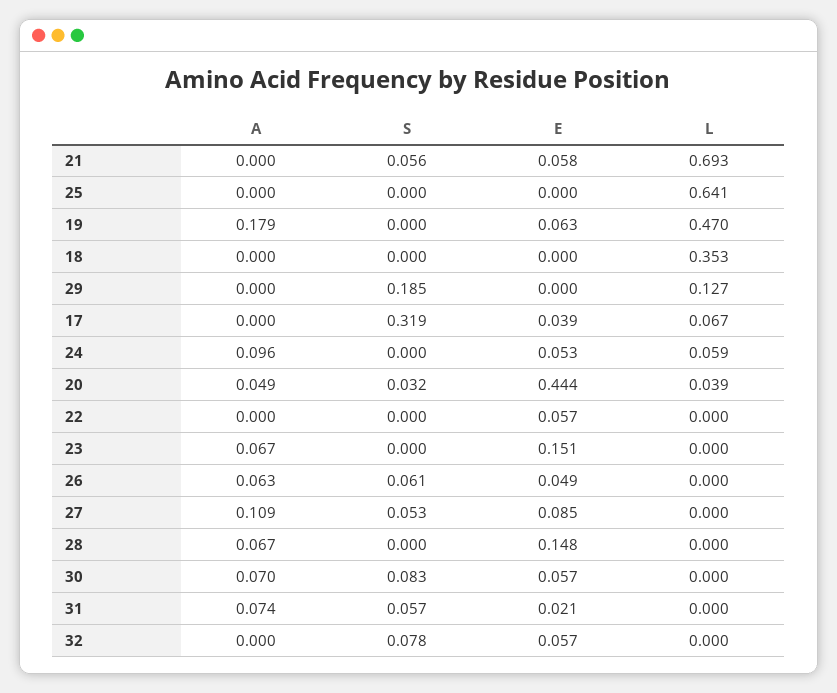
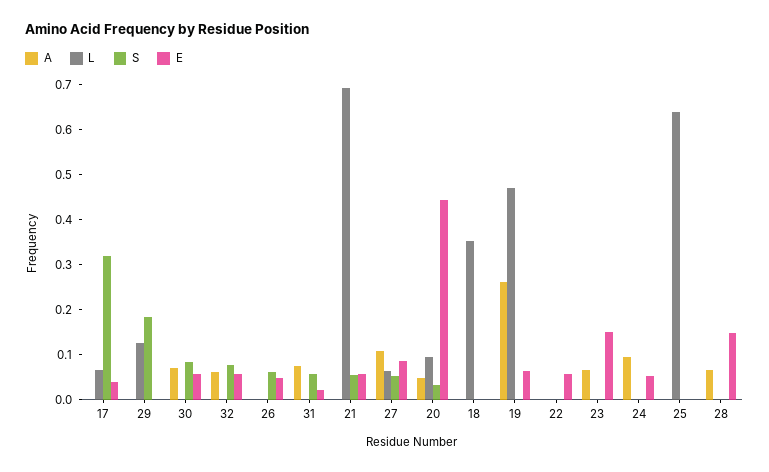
A, 19: 0.179 -> 0.26
L, 24: 0.059 -> 0
L, 20: 0.039 -> 0.1
A, 26: 0.063 -> 0
L, 27: 0 -> 0.06
A, 32: 0 -> 0.06

